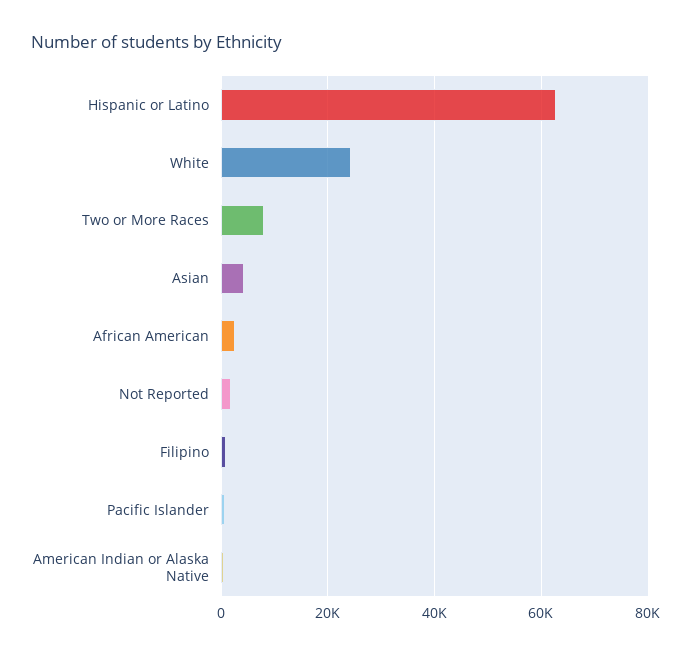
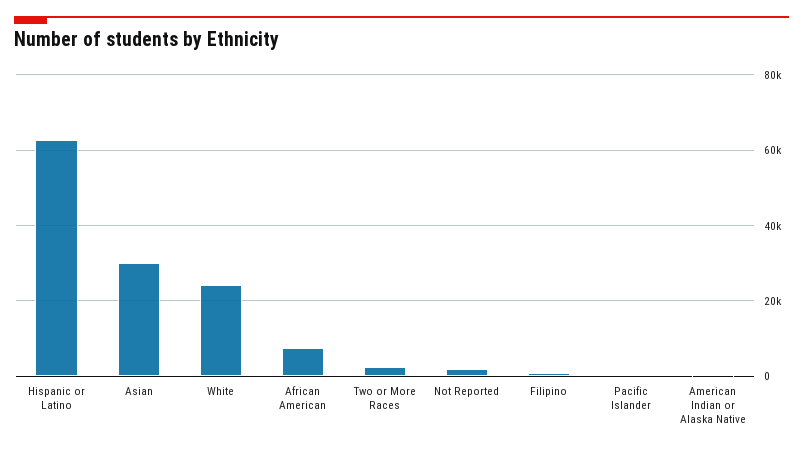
Two or More Races: 8000 -> 2000
Asian: 4000 -> 30000
African American: 2000 -> 8000

